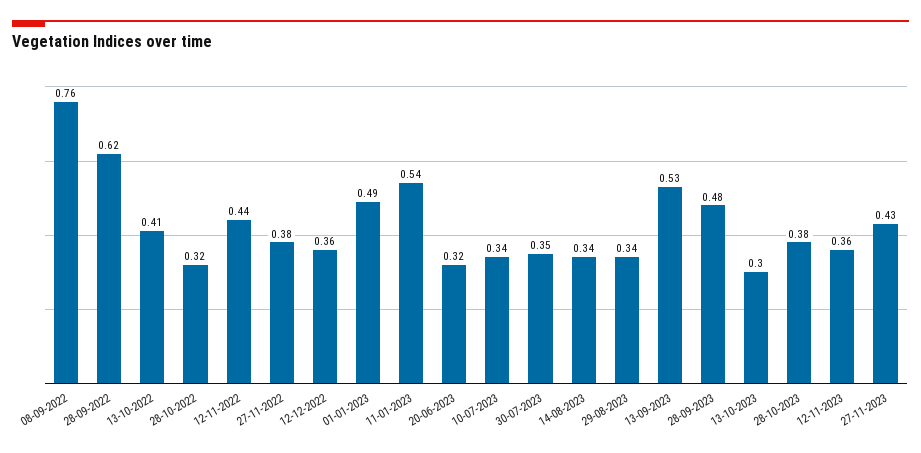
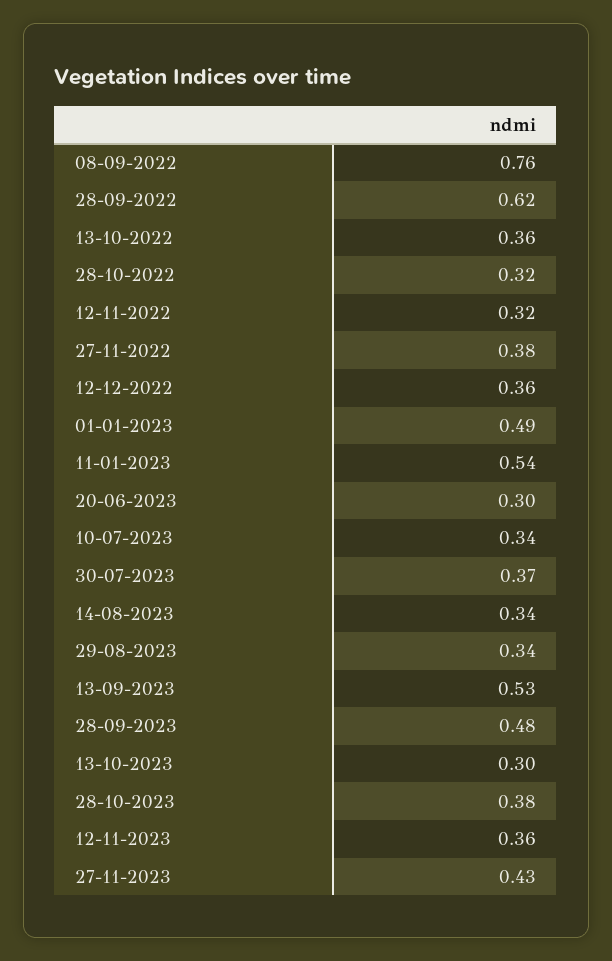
13-10-2022: 0.41 -> 0.36
12-11-2022: 0.44 -> 0.32
20-06-2023: 0.32 -> 0.3
30-07-2023: 0.35 -> 0.37

